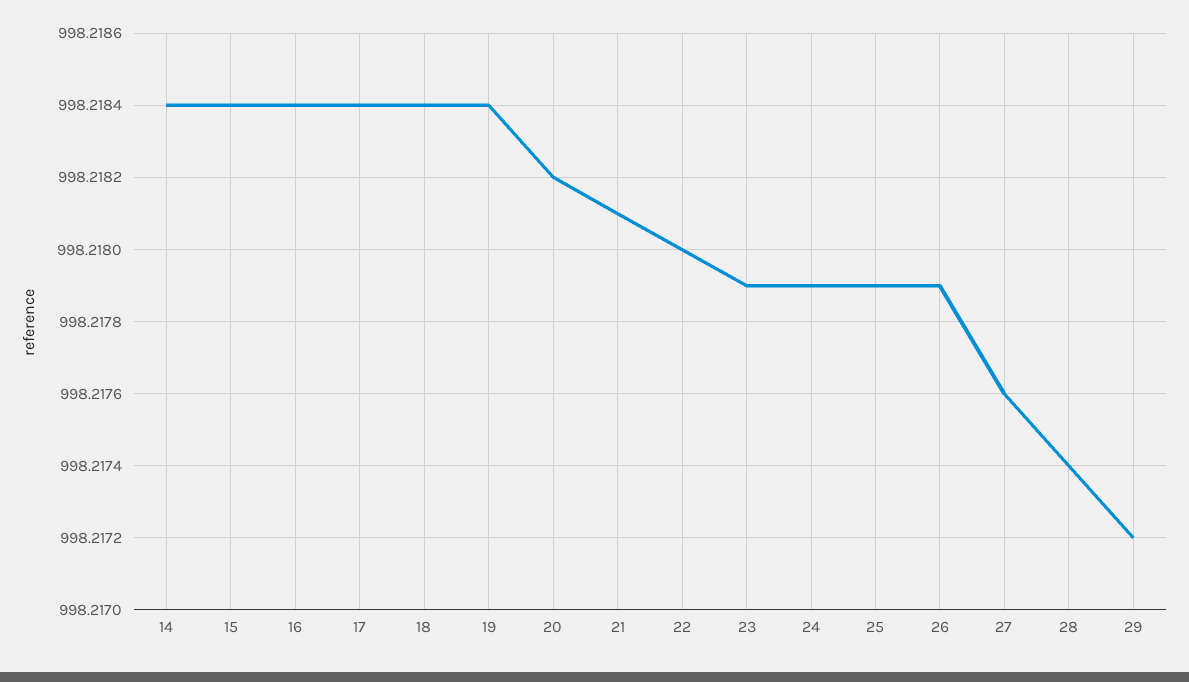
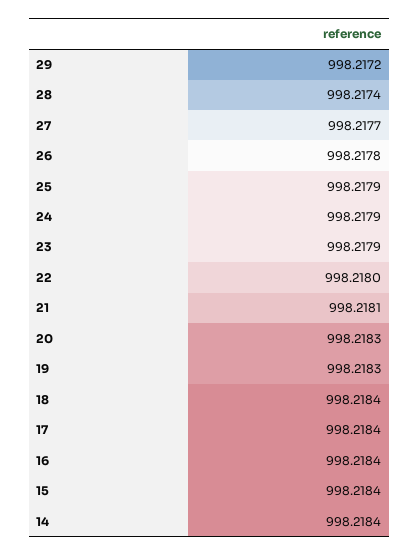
19: 998.2184 -> 998.2183
20: 998.2182 -> 998.2183
26: 998.2179 -> 998.2178
27: 998.2176 -> 998.2177

